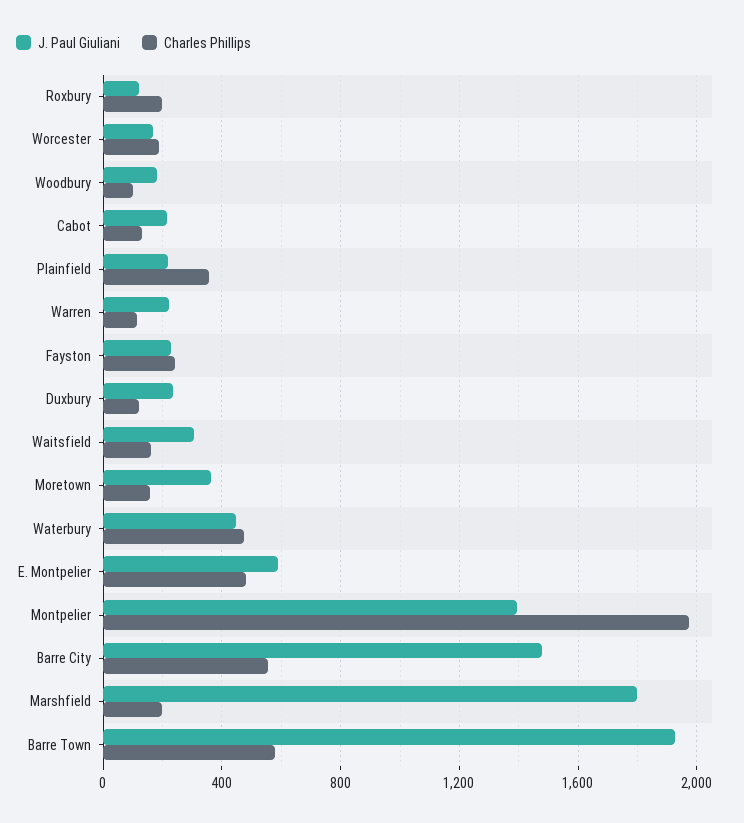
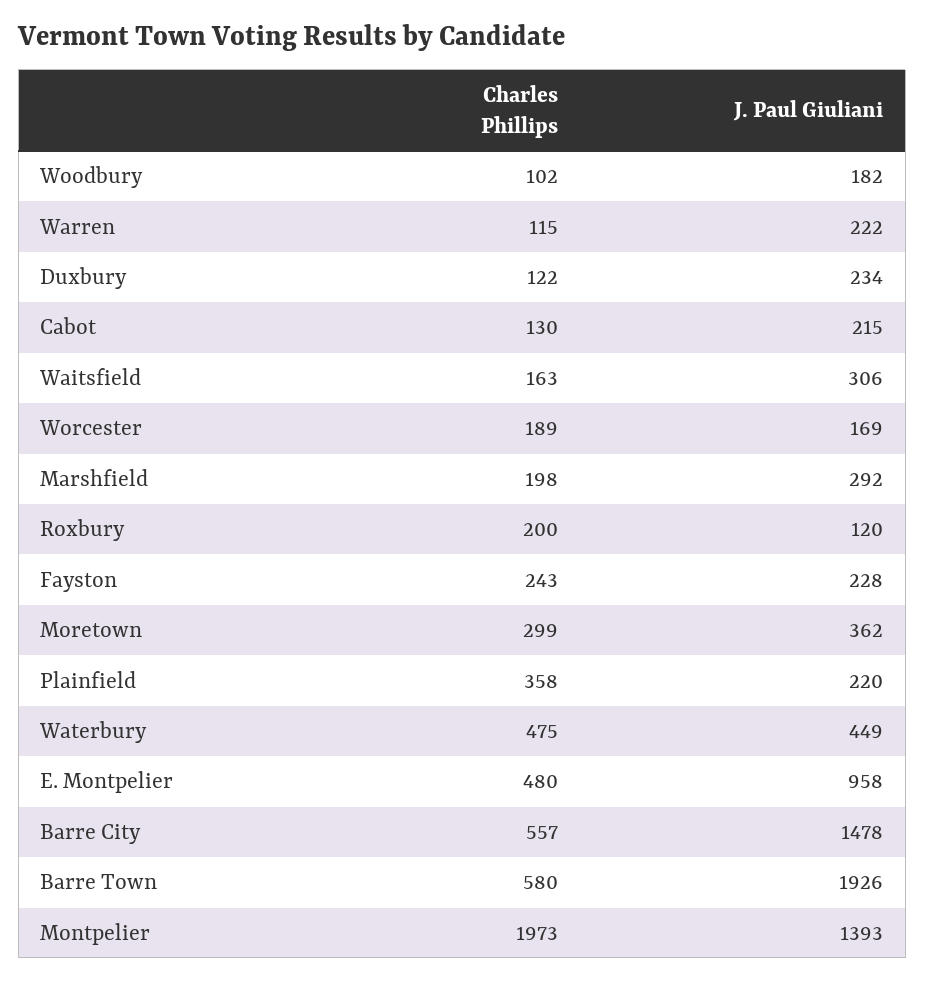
Charles Phillips, Moretown: 150 -> 299
J. Paul Giuliani, E. Montpelier: 600 -> 958
J. Paul Giuliani, Marshfield: 1800 -> 292

